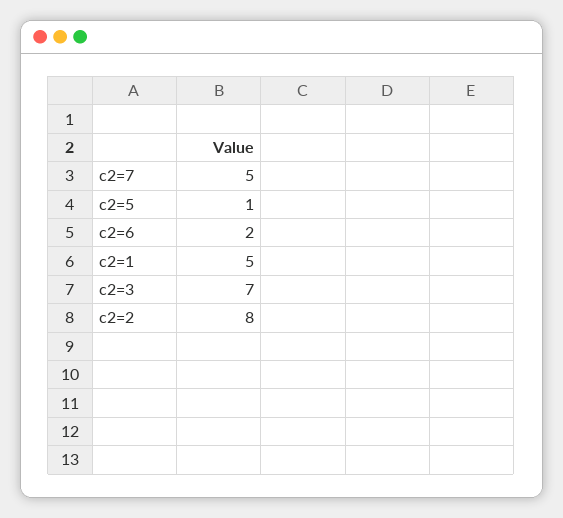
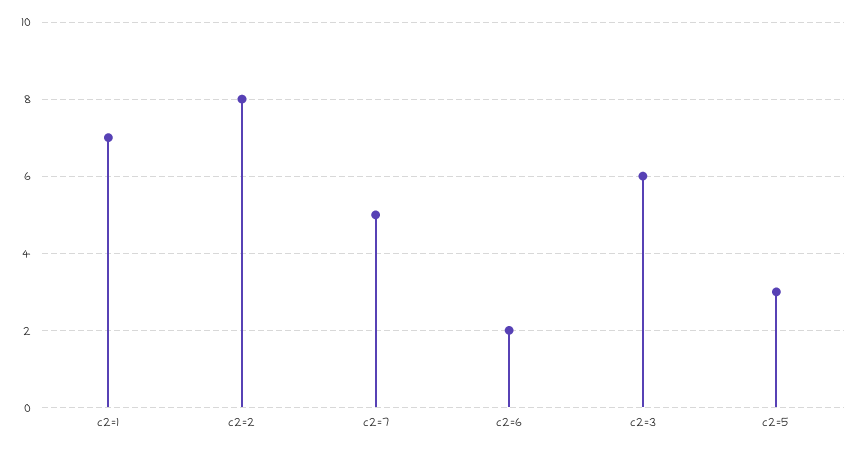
c2=5: 1 -> 3
c2=1: 5 -> 7
c2=3: 7 -> 6

